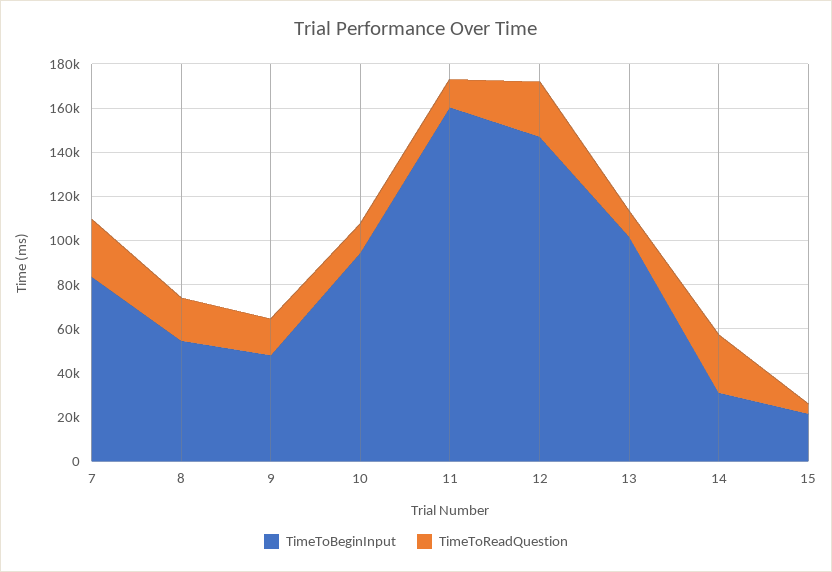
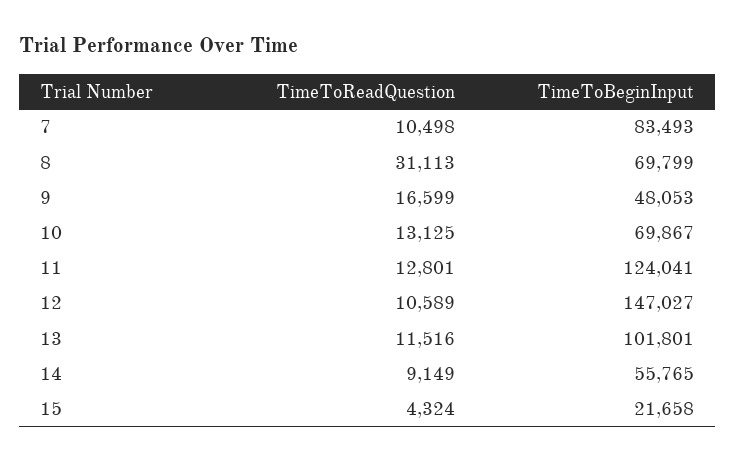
TimeToReadQuestion, 7: 25000 -> 10498
TimeToBeginInput, 8: 55000 -> 69799
TimeToReadQuestion, 8: 20000 -> 31113
TimeToBeginInput, 10: 95000 -> 69867
TimeToBeginInput, 11: 160000 -> 124041
TimeToReadQuestion, 12: 25000 -> 10589
TimeToBeginInput, 14: 30000 -> 55765
TimeToReadQuestion, 14: 25000 -> 9149

